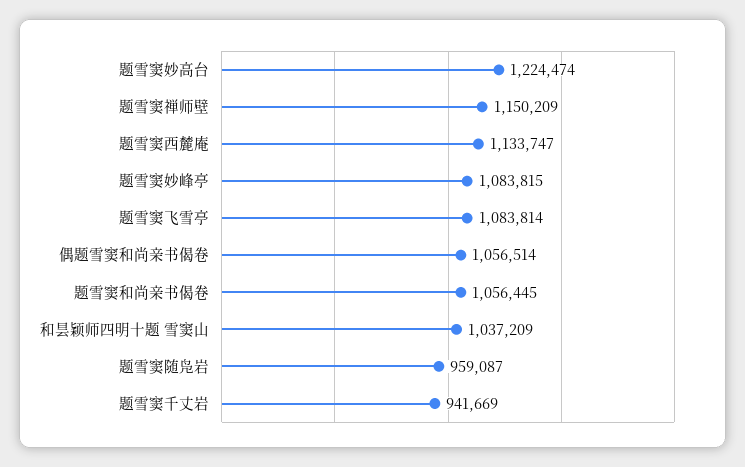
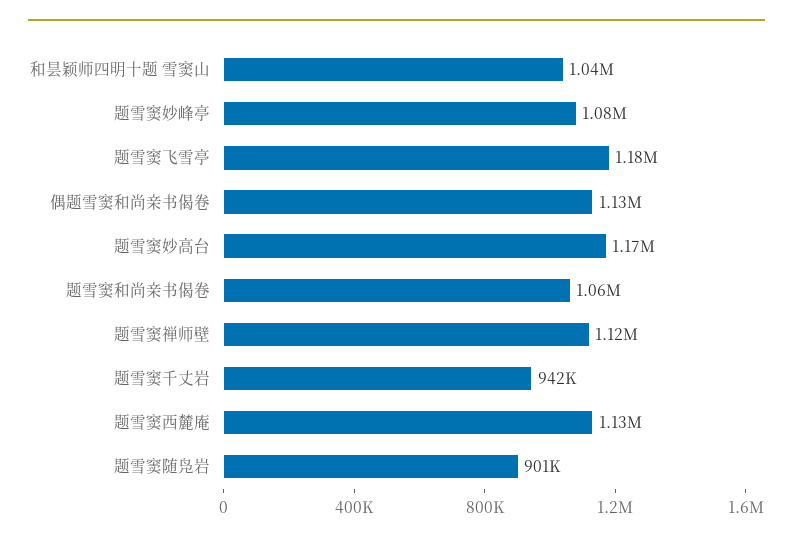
题雪窦妙高台: 1224474 -> 1170000
题雪窦禅师壁: 1150209 -> 1120000
题雪窦飞雪亭: 1083814 -> 1180000
偶题雪窦和尚亲书偈卷: 1056514 -> 1130000
题雪窦随凫岩: 959087 -> 901000

